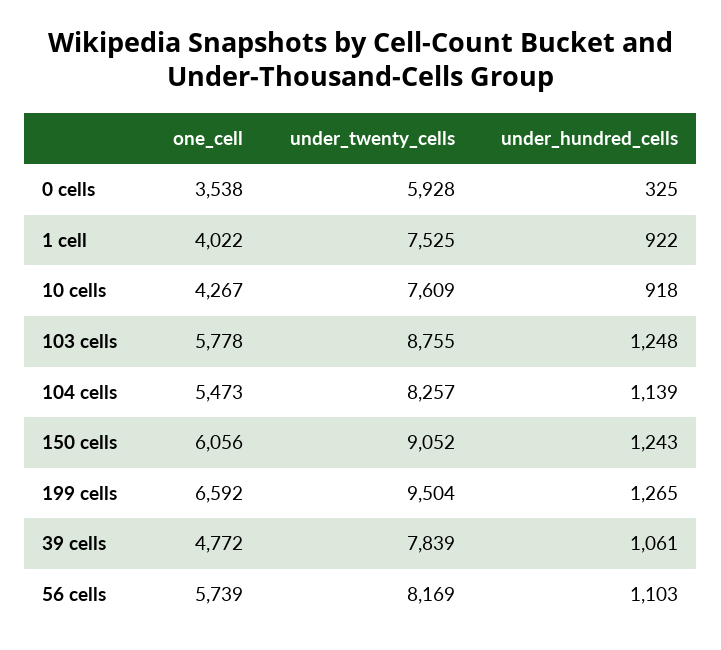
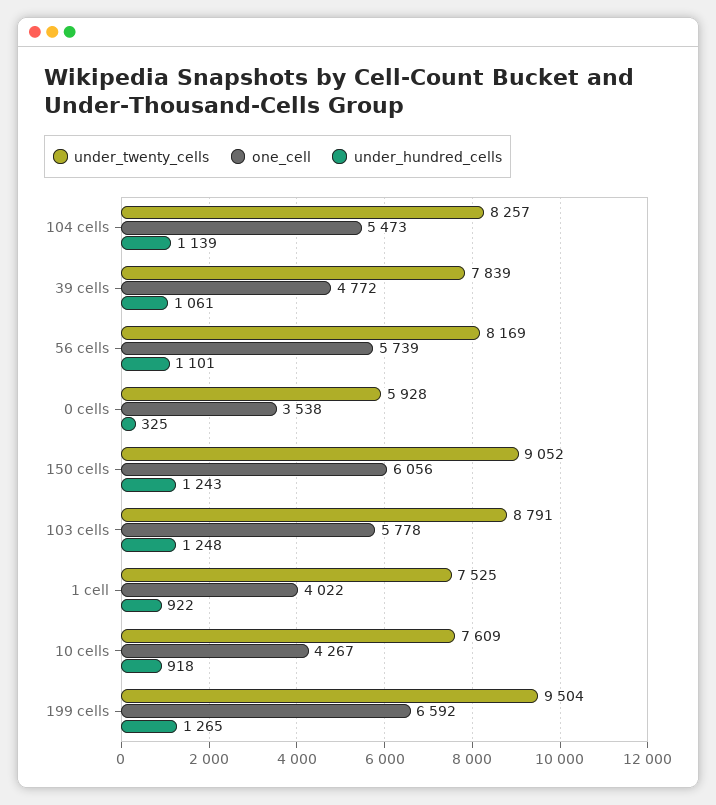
under_twenty_cells, 103 cells: 8755 -> 8791
under_hundred_cells, 56 cells: 1103 -> 1101

